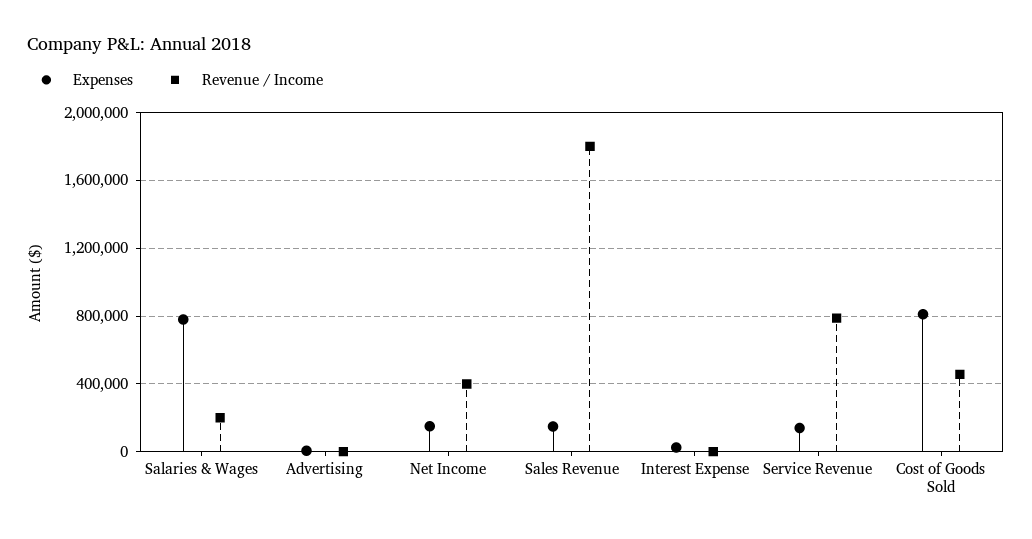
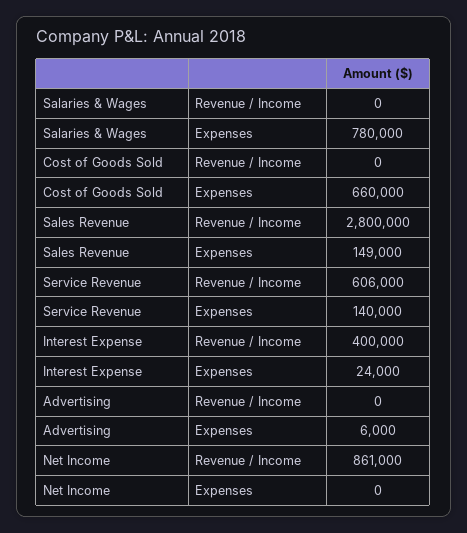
Revenue / Income, Salaries & Wages: 200000 -> 0
Expenses, Net Income: 150000 -> 0
Revenue / Income, Net Income: 400000 -> 861000
Revenue / Income, Sales Revenue: 1800000 -> 2800000
Revenue / Income, Interest Expense: 0 -> 400000
Revenue / Income, Service Revenue: 800000 -> 606000
Expenses, Cost of Goods Sold: 800000 -> 660000
Revenue / Income, Cost of Goods Sold: 450000 -> 0

